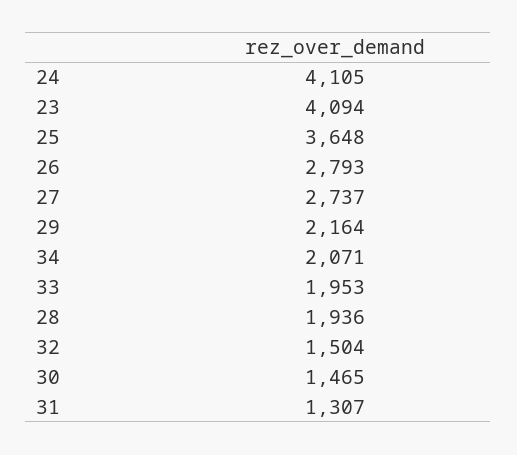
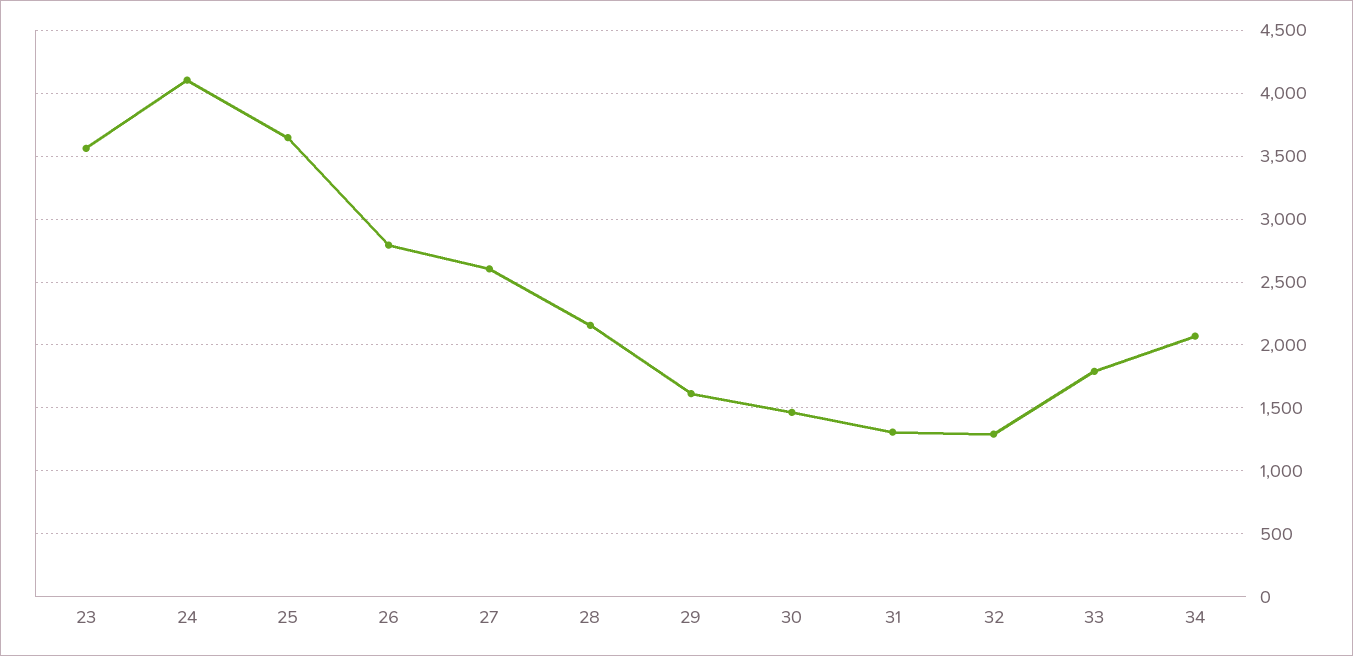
23: 4094 -> 3550
27: 2737 -> 2600
29: 2164 -> 1600
33: 1953 -> 1800
28: 1936 -> 2150
32: 1504 -> 1300

